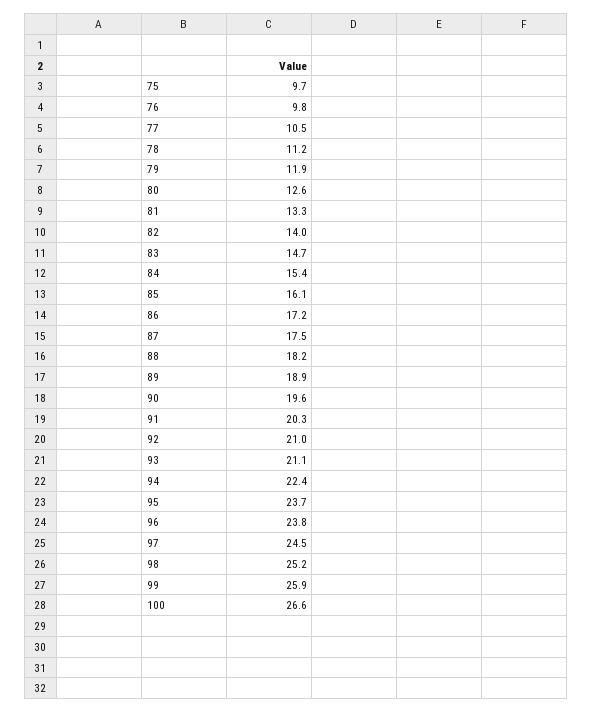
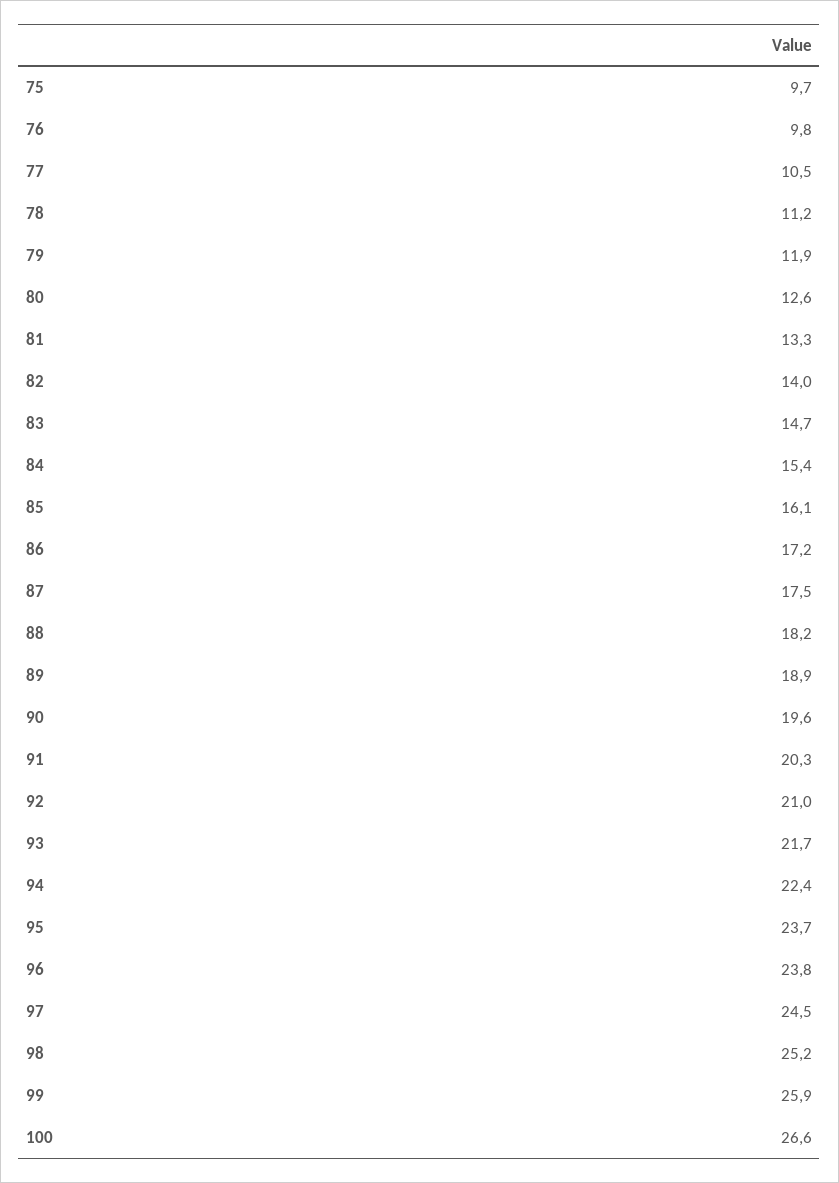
93: 21.1 -> 21.7

